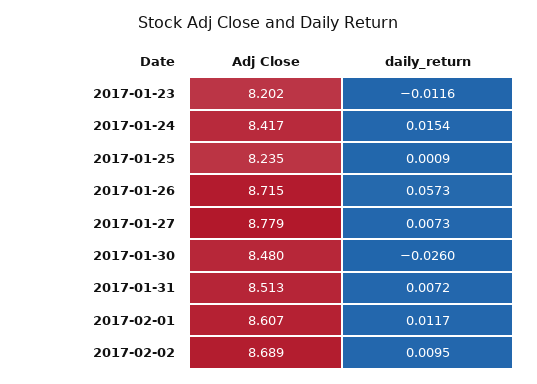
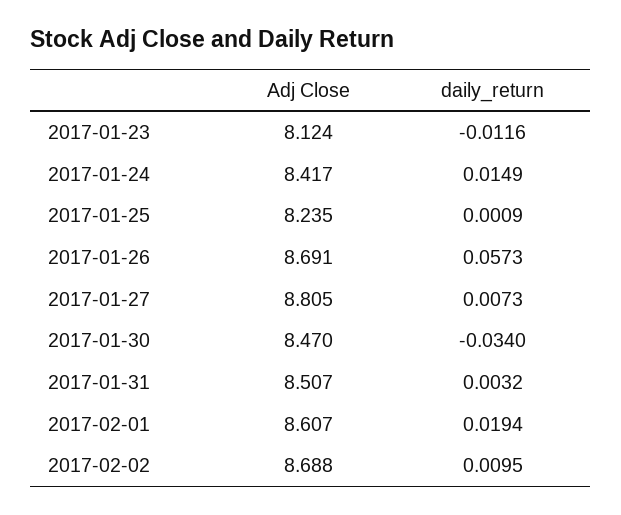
Adj Close, 2017-01-23: 8.202 -> 8.124
daily_return, 2017-01-24: 0.0154 -> 0.0149
Adj Close, 2017-01-26: 8.715 -> 8.691
Adj Close, 2017-01-27: 8.779 -> 8.805
Adj Close, 2017-01-30: 8.48 -> 8.47
daily_return, 2017-01-30: -0.026 -> -0.034
Adj Close, 2017-01-31: 8.513 -> 8.507
daily_return, 2017-01-31: 0.0072 -> 0.0032
daily_return, 2017-02-01: 0.0117 -> 0.0194
Adj Close, 2017-02-02: 8.689 -> 8.688

